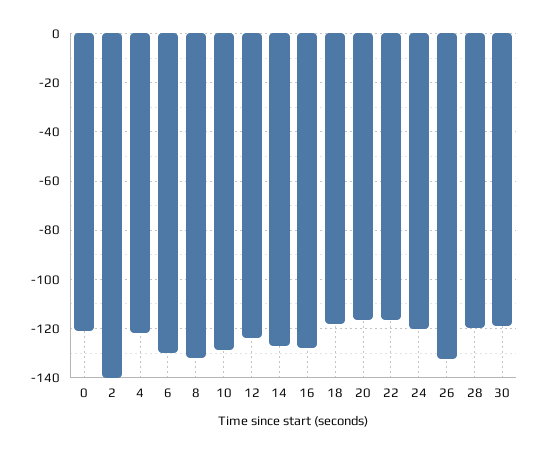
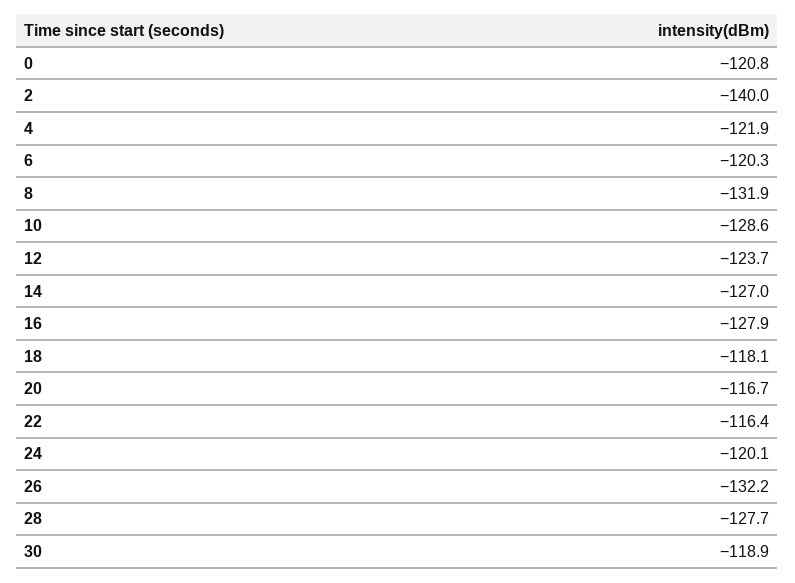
6: -130 -> -120.3
28: -120 -> -127.7

